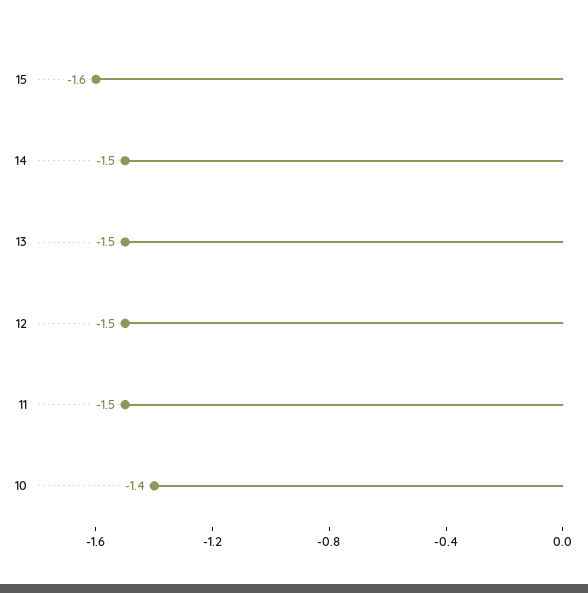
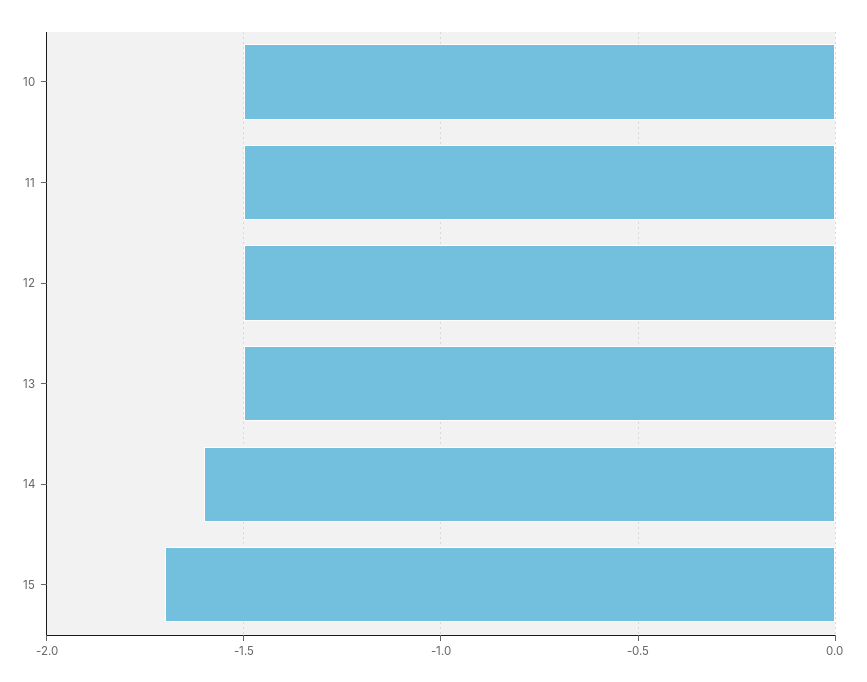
15: -1.6 -> -1.7
14: -1.5 -> -1.6
10: -1.4 -> -1.5

